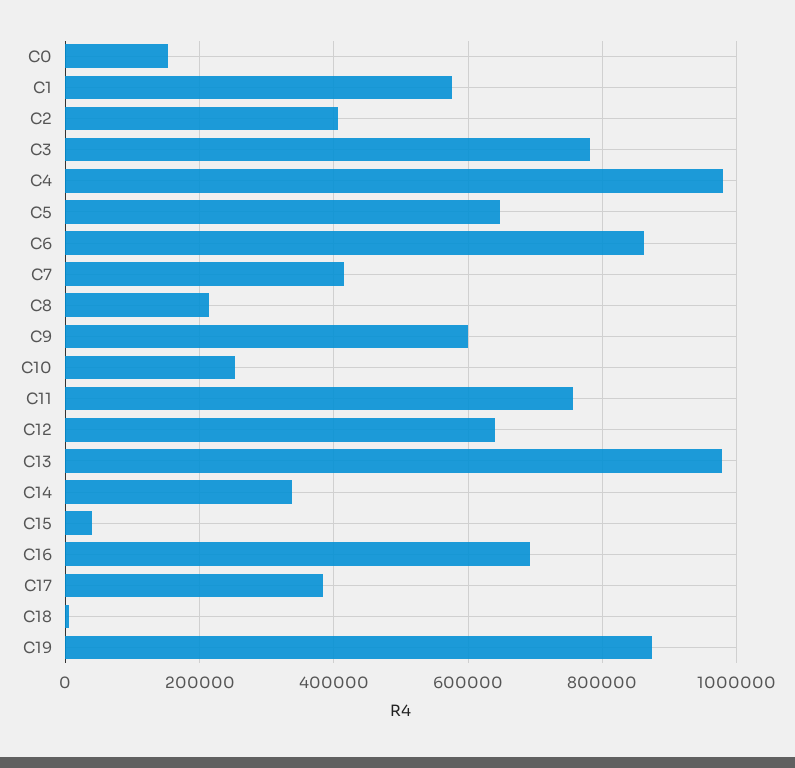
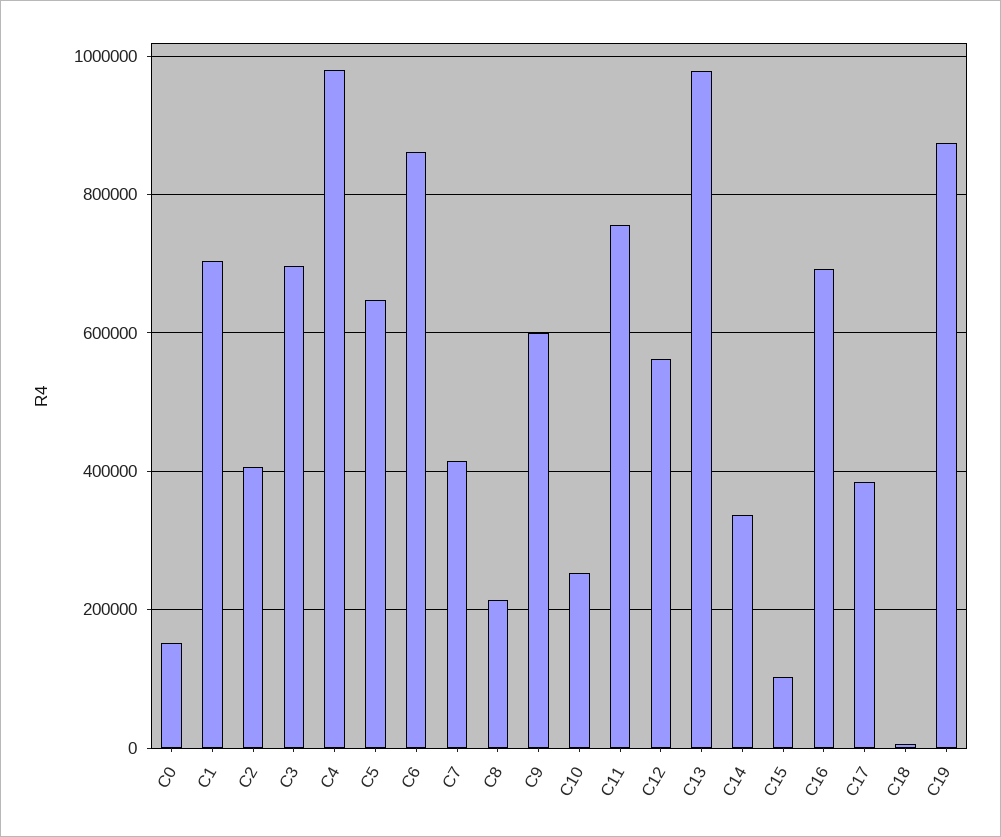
C1: 580000 -> 700000
C3: 780000 -> 700000
C12: 640000 -> 560000
C15: 40000 -> 100000

